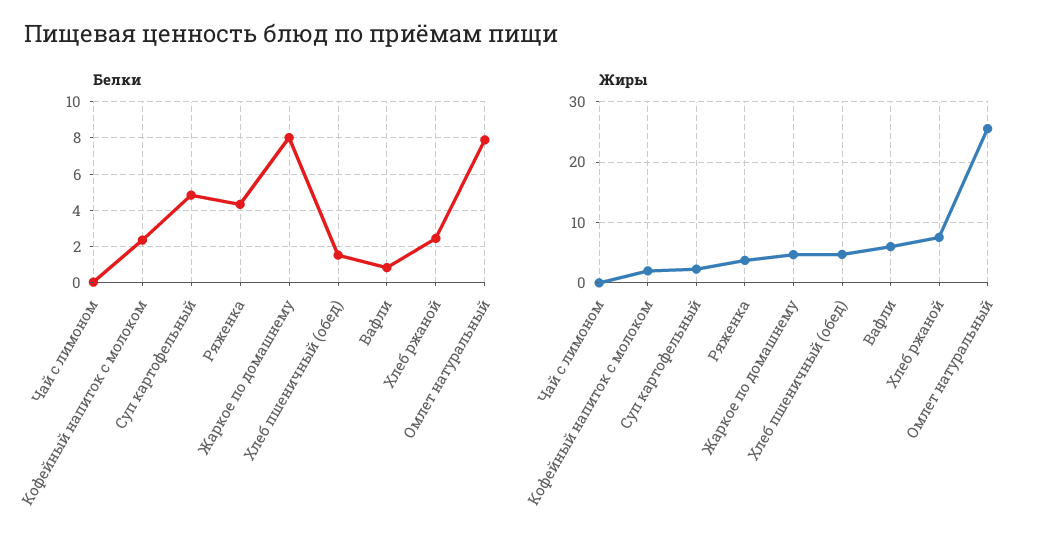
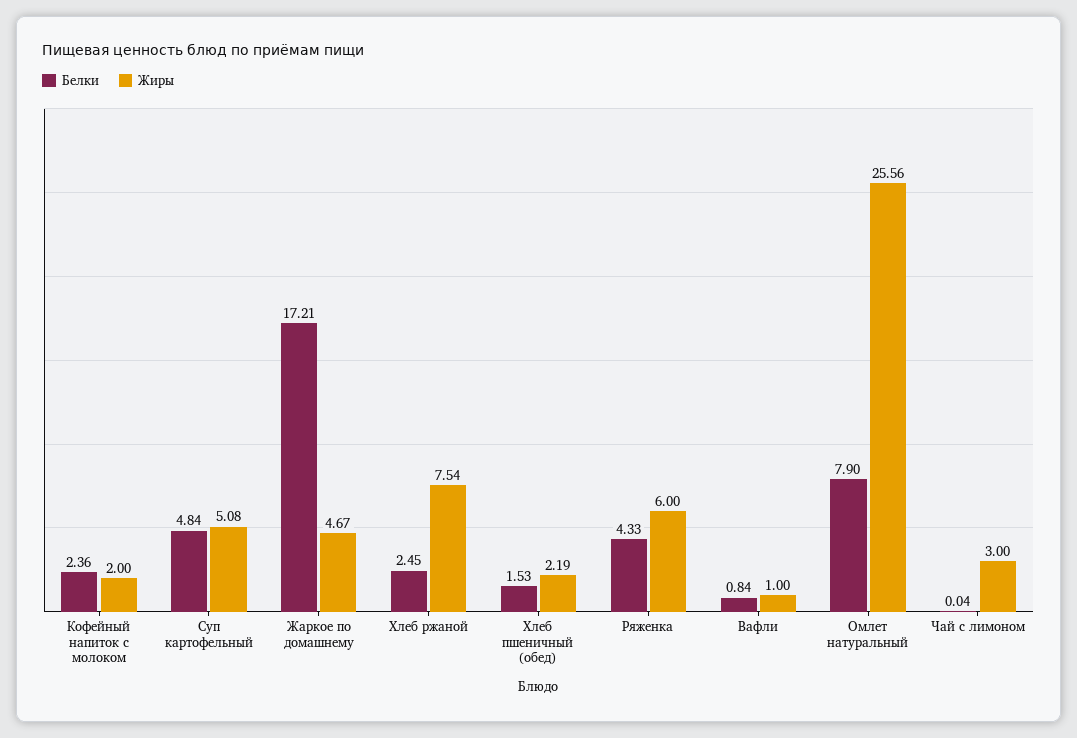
Белки, Жаркое по домашнему: 8 -> 17.21
Жиры, Чай с лимоном: 0 -> 3
Жиры, Суп картофельный: 2 -> 5.08
Жиры, Ряженка: 4 -> 6
Жиры, Хлеб пшеничный (обед): 5 -> 2.19
Жиры, Вафли: 6 -> 1

